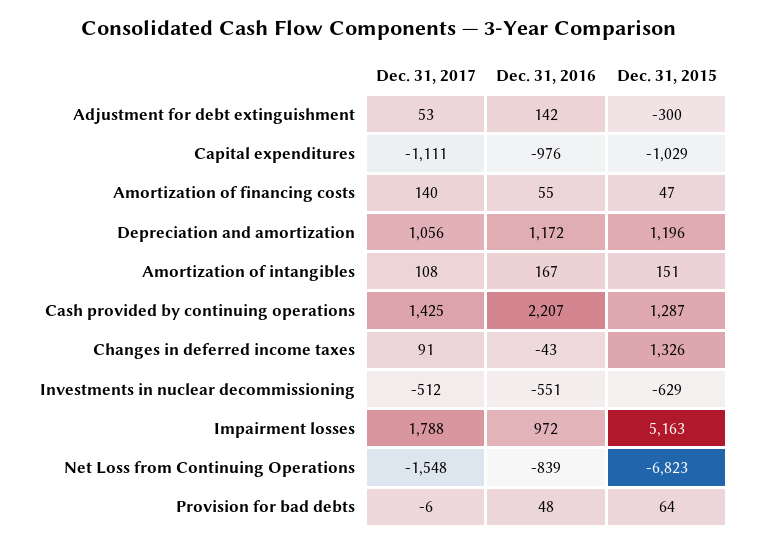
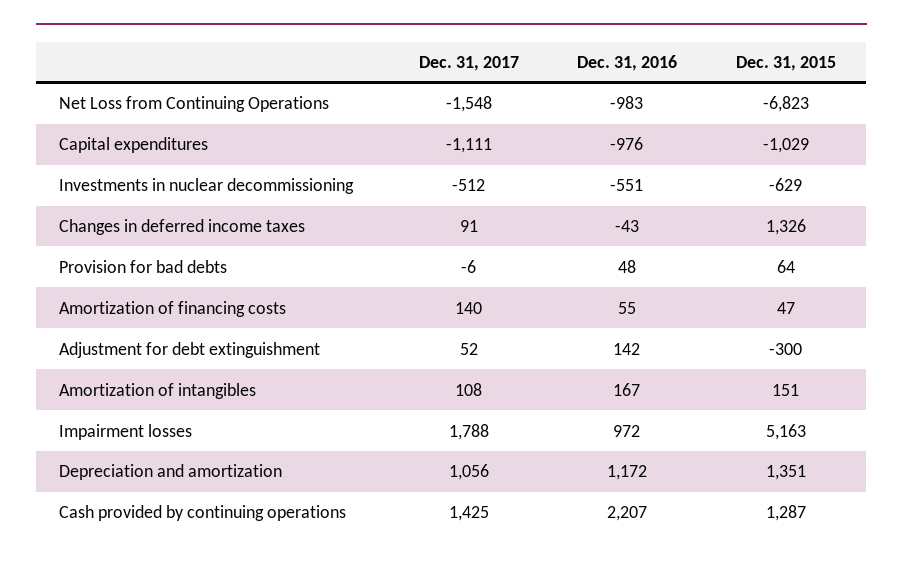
Dec. 31, 2017, Adjustment for debt extinguishment: 53 -> 52
Dec. 31, 2015, Depreciation and amortization: 1196 -> 1351
Dec. 31, 2016, Net Loss from Continuing Operations: -839 -> -983

